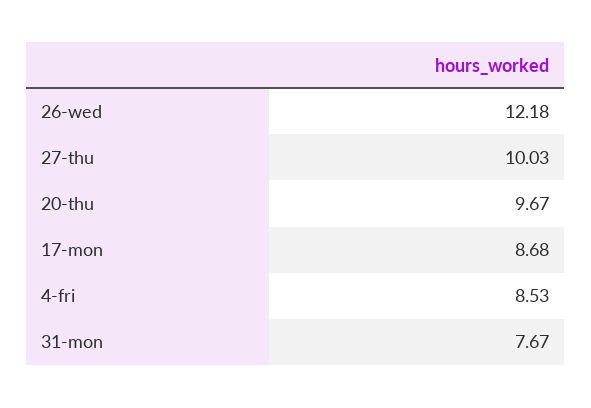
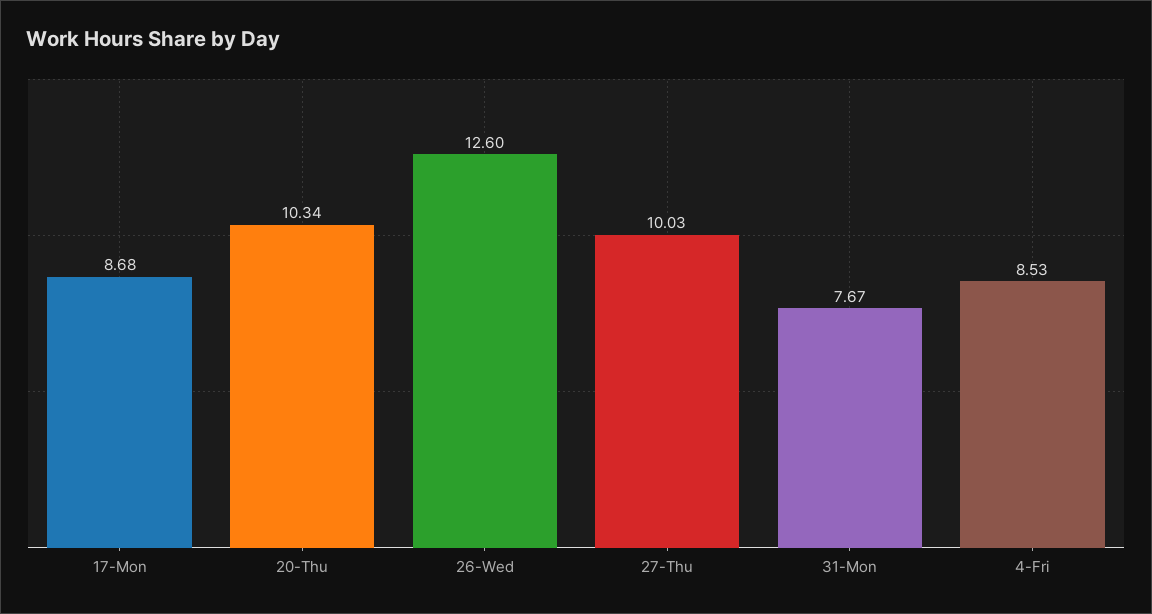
26-wed: 12.18 -> 12.6
20-thu: 9.67 -> 10.34

